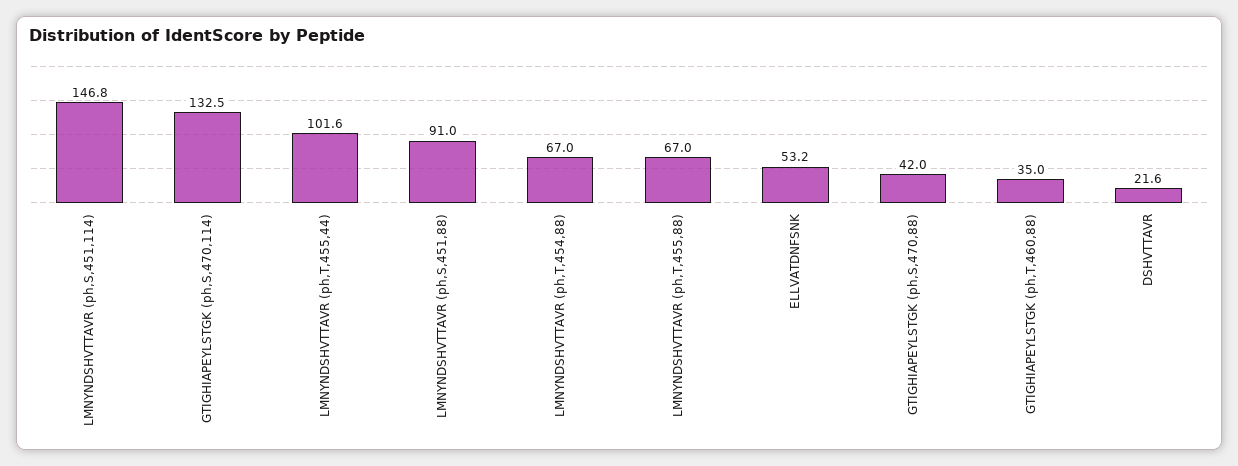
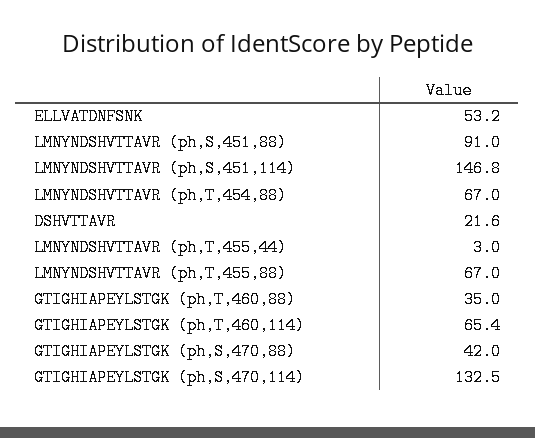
LMNYNDSHVTTAVR (ph,T,455,44): 101.6 -> 3
GTIGHIAPEYLSTGK (ph,T,460,114): none -> 65.4

